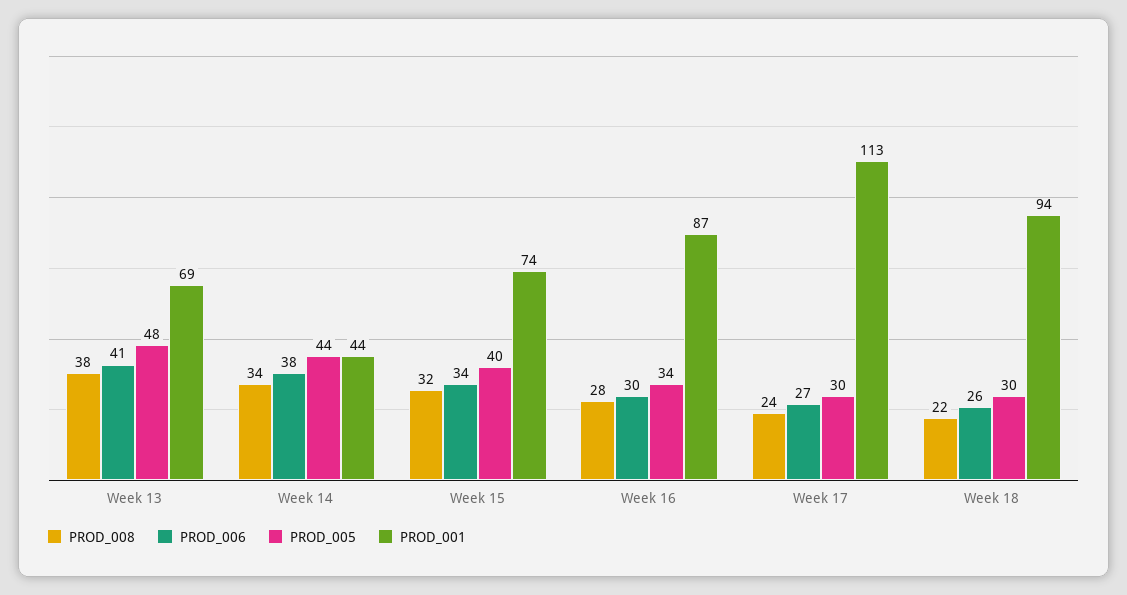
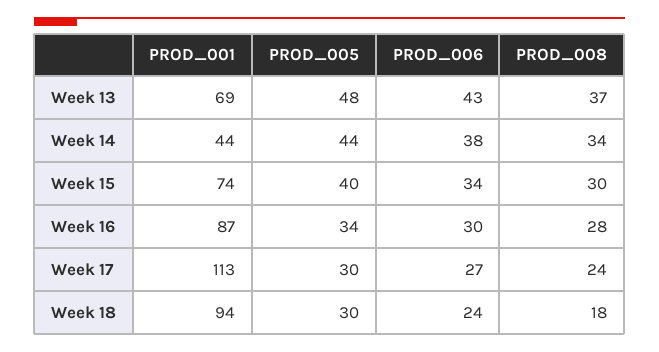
PROD_008, Week 13: 38 -> 37
PROD_006, Week 13: 41 -> 43
PROD_008, Week 15: 32 -> 30
PROD_008, Week 18: 22 -> 18
PROD_006, Week 18: 26 -> 24

